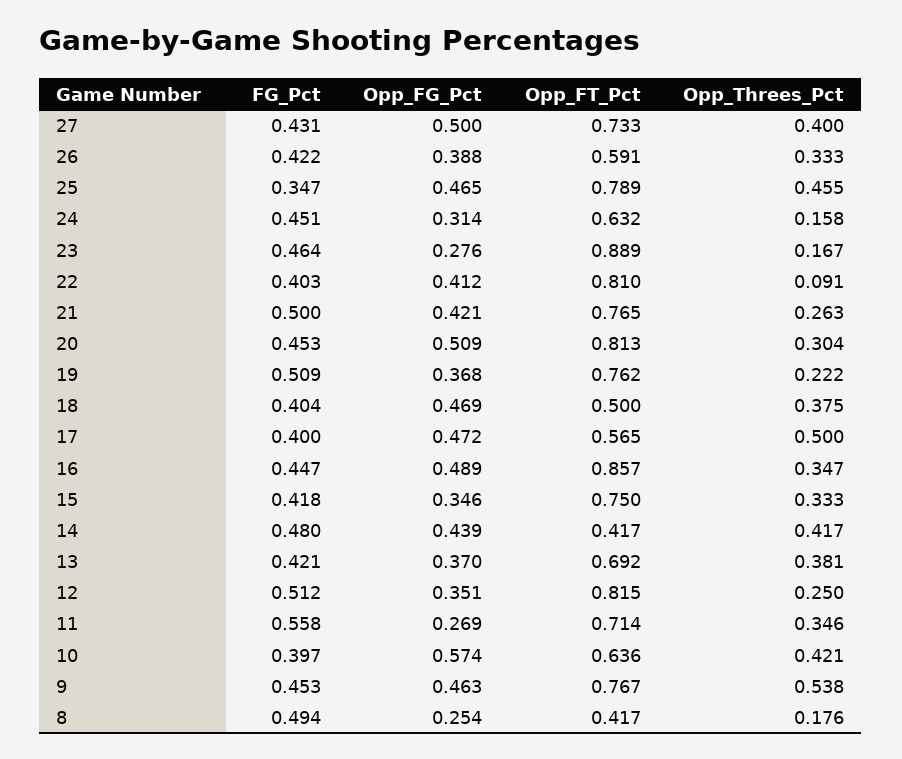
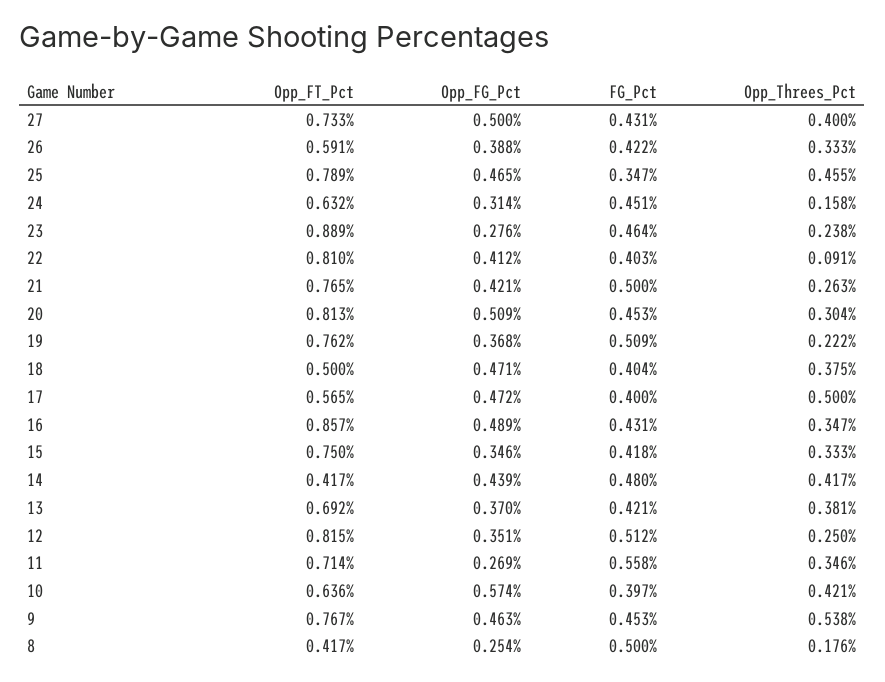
Opp_Threes_Pct, 23: 0.167 -> 0.238
Opp_FG_Pct, 18: 0.469 -> 0.471
FG_Pct, 16: 0.447 -> 0.431
FG_Pct, 8: 0.494 -> 0.5

